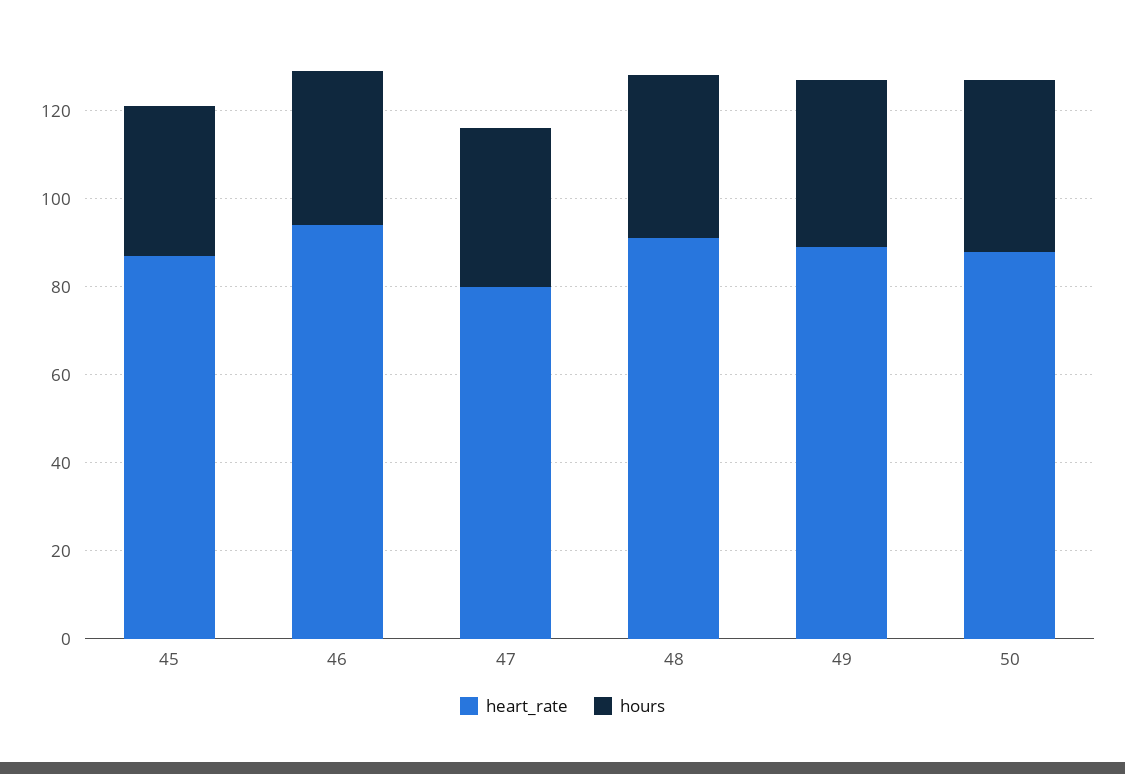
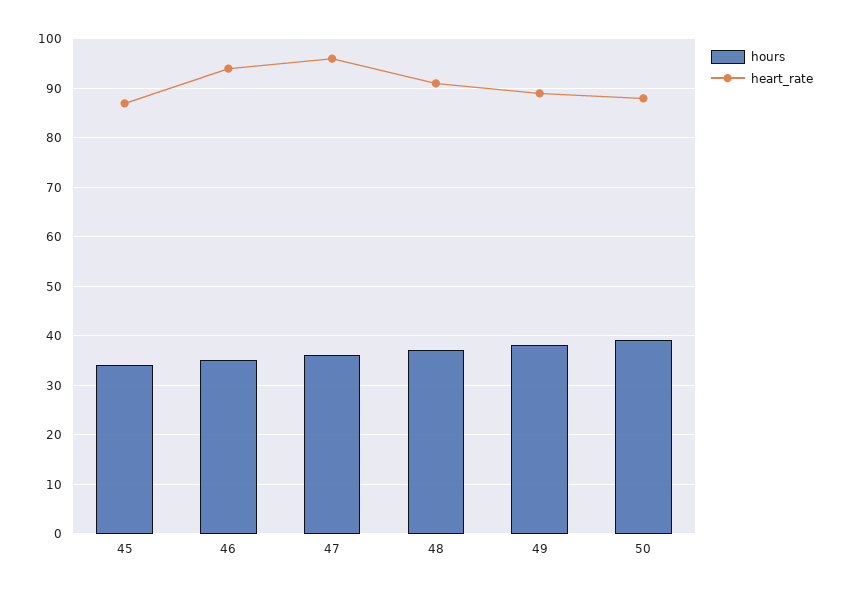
heart_rate, 47: 80 -> 96

